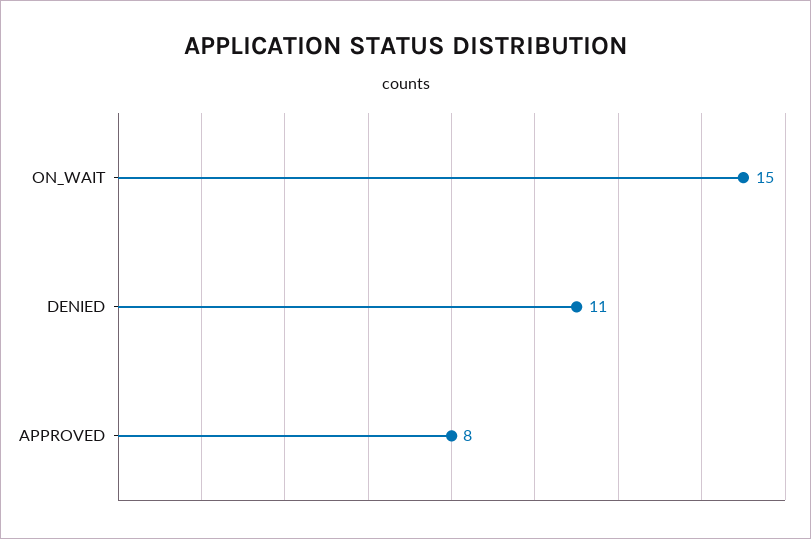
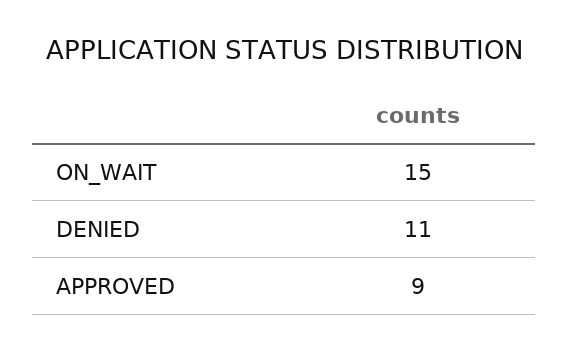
APPROVED: 8 -> 9

